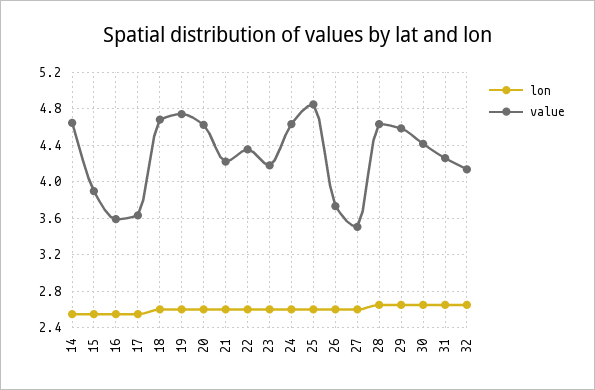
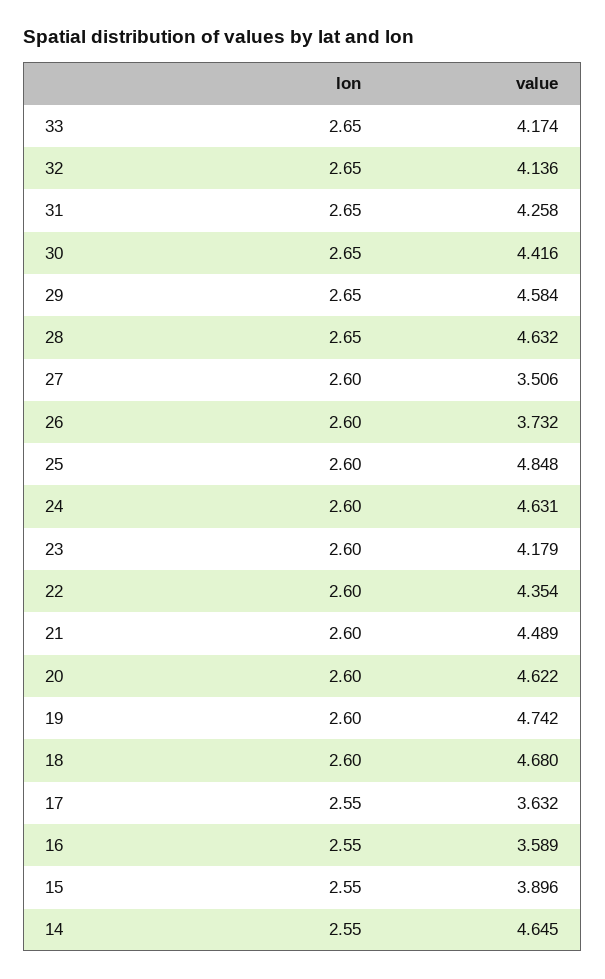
value, 21: 4.2 -> 4.489
lon, 33: none -> 2.65
value, 33: none -> 4.174

